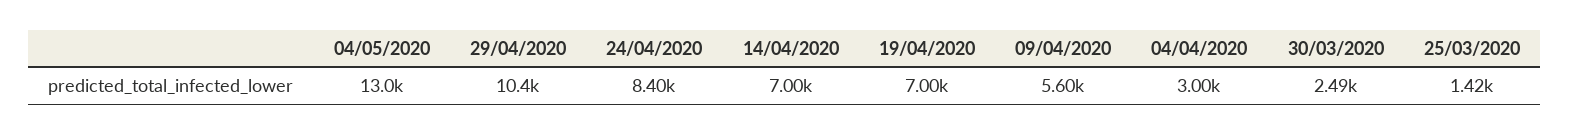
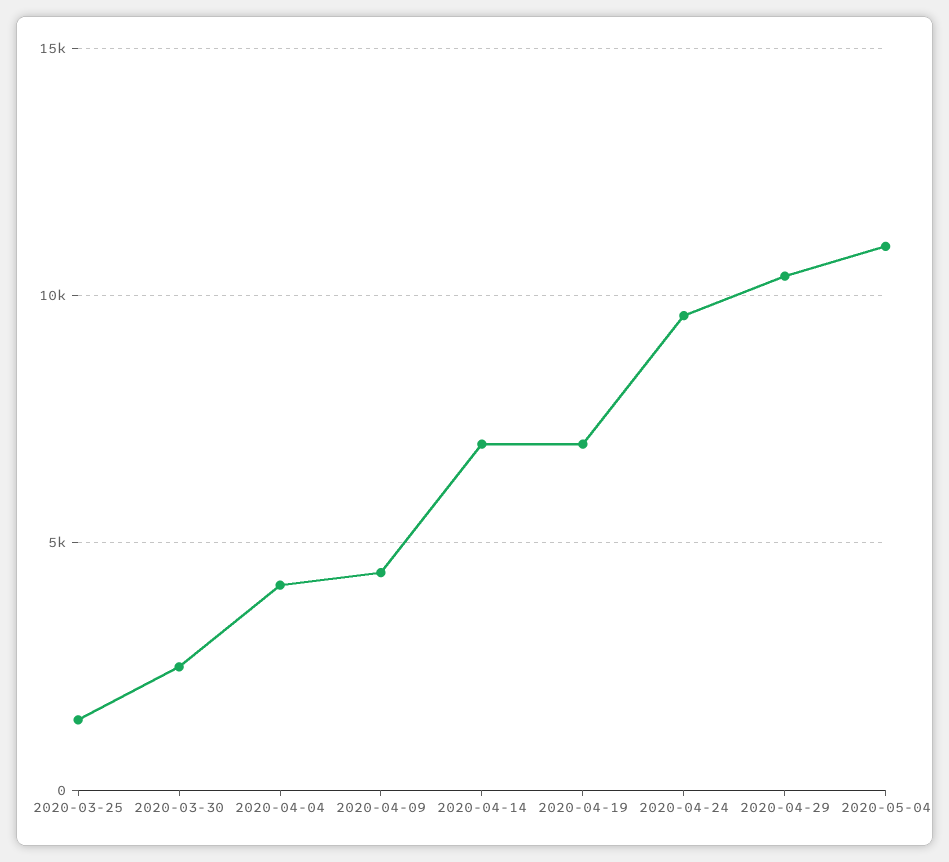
04/05/2020: 13000 -> 11000
24/04/2020: 8400 -> 9500
09/04/2020: 5600 -> 4500
04/04/2020: 3000 -> 4000

